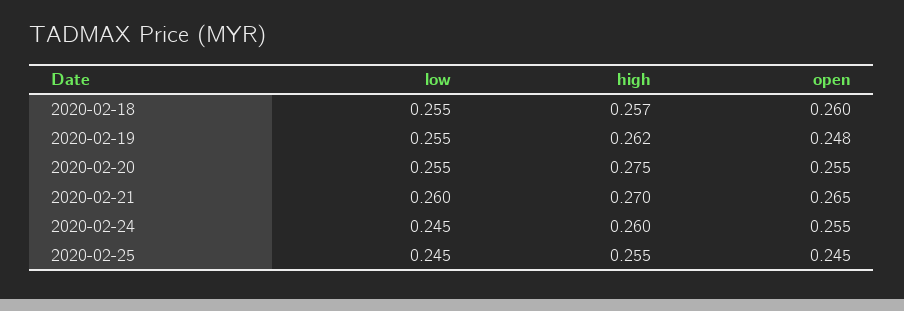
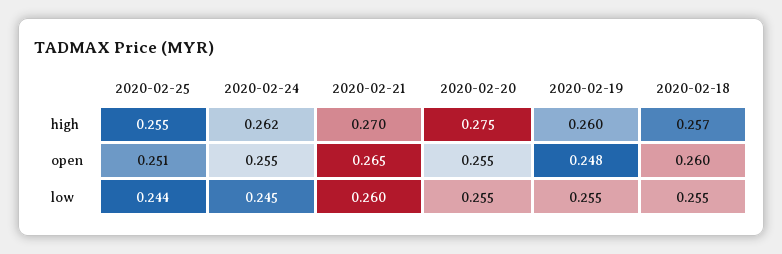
high, 2020-02-19: 0.262 -> 0.26
high, 2020-02-24: 0.26 -> 0.262
low, 2020-02-25: 0.245 -> 0.244
open, 2020-02-25: 0.245 -> 0.251

